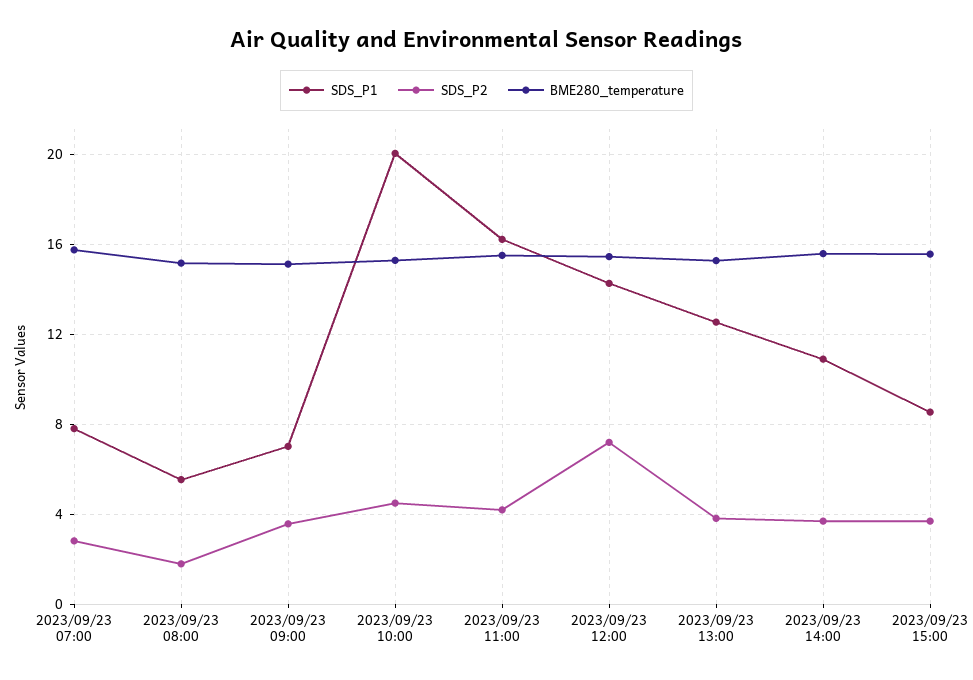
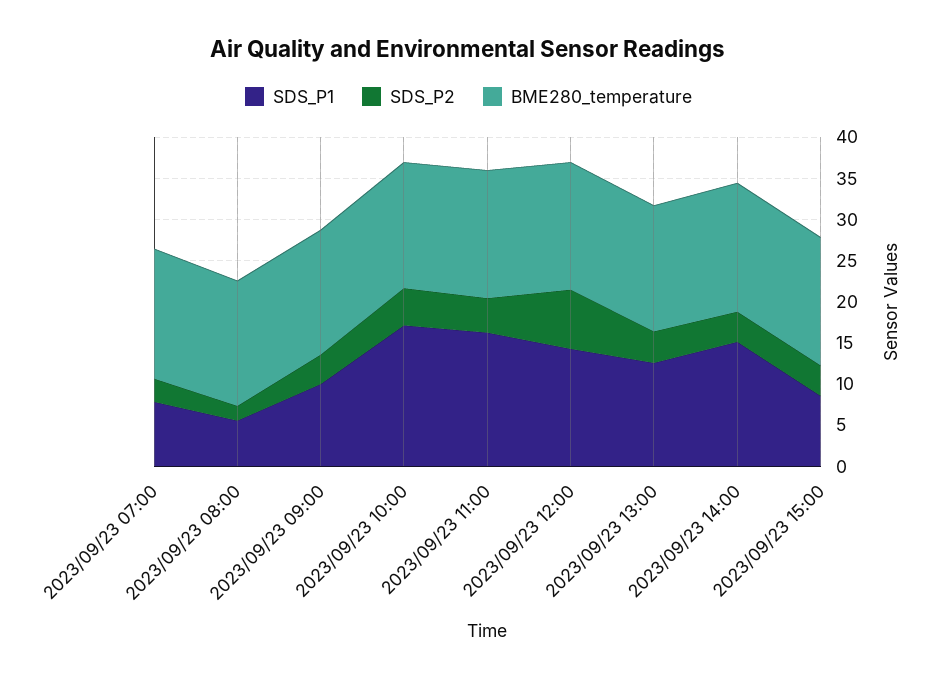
SDS_P1, 2023/09/23 09:00: 7 -> 10
SDS_P1, 2023/09/23 10:00: 20 -> 17
SDS_P1, 2023/09/23 14:00: 11 -> 15

